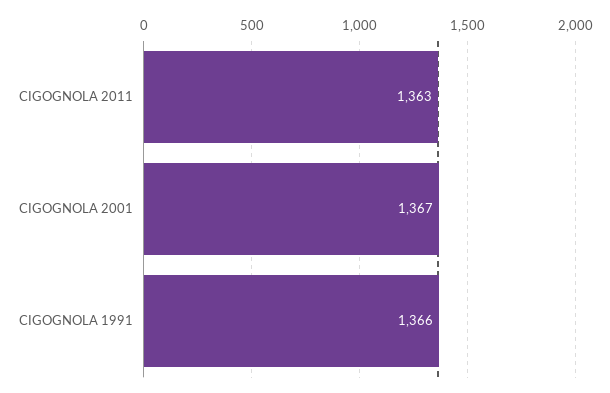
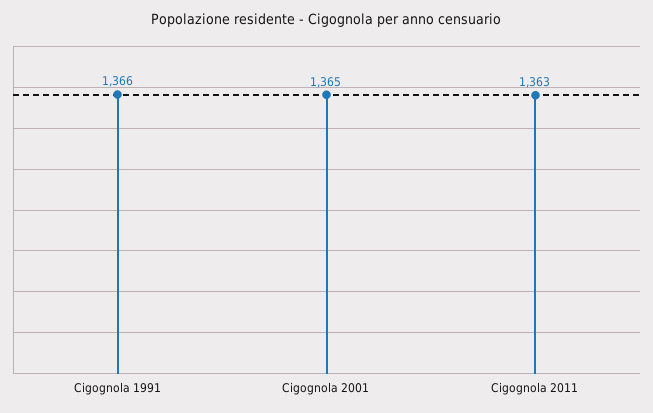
CIGOGNOLA 2001: 1367 -> 1365

